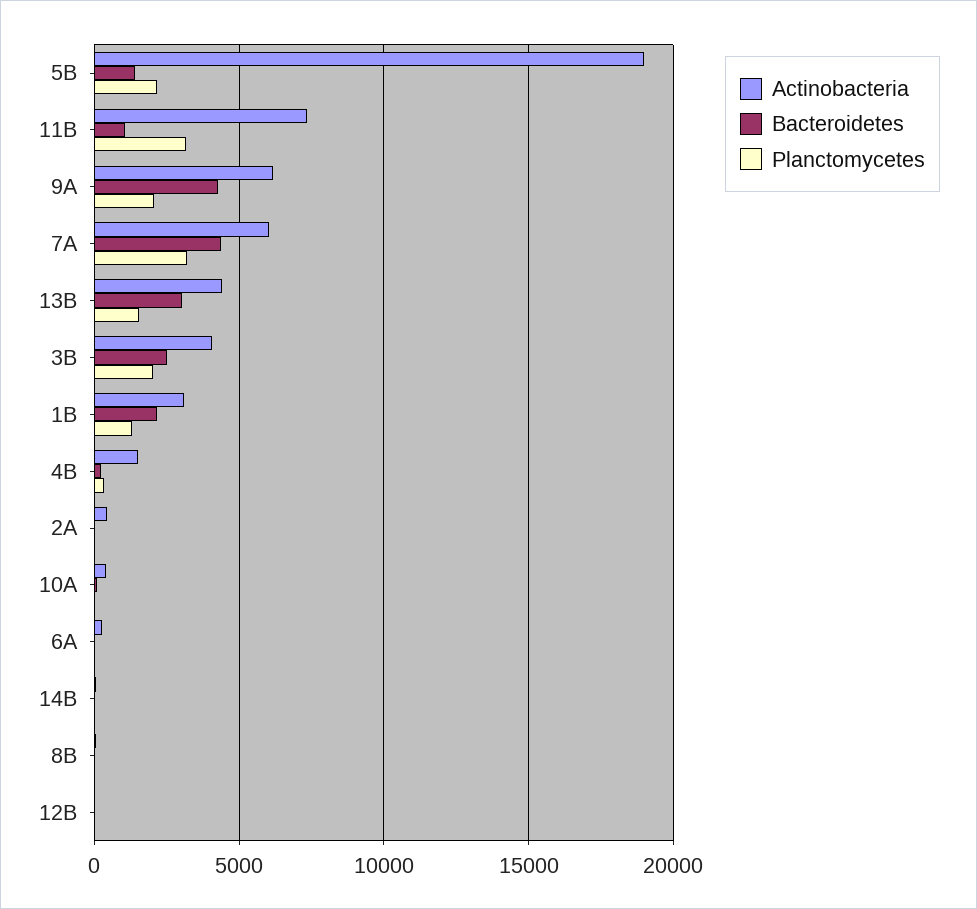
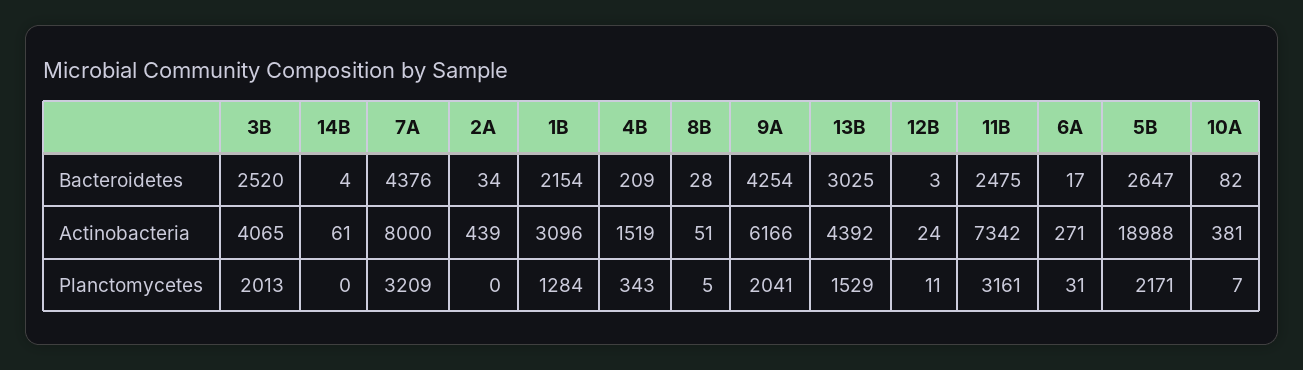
Bacteroidetes, 5B: 1500 -> 2647
Bacteroidetes, 11B: 1000 -> 2475
Actinobacteria, 7A: 6000 -> 8000

